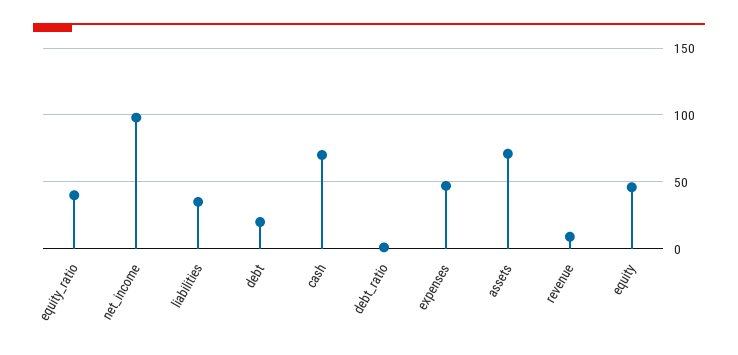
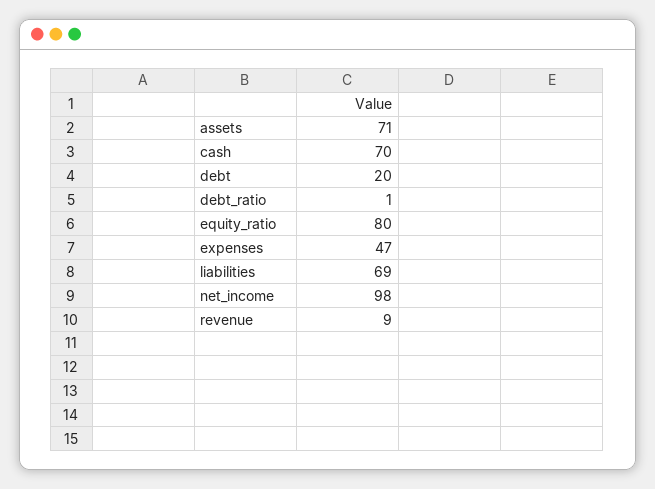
equity_ratio: 40 -> 80
liabilities: 35 -> 69
equity: 45 -> none

